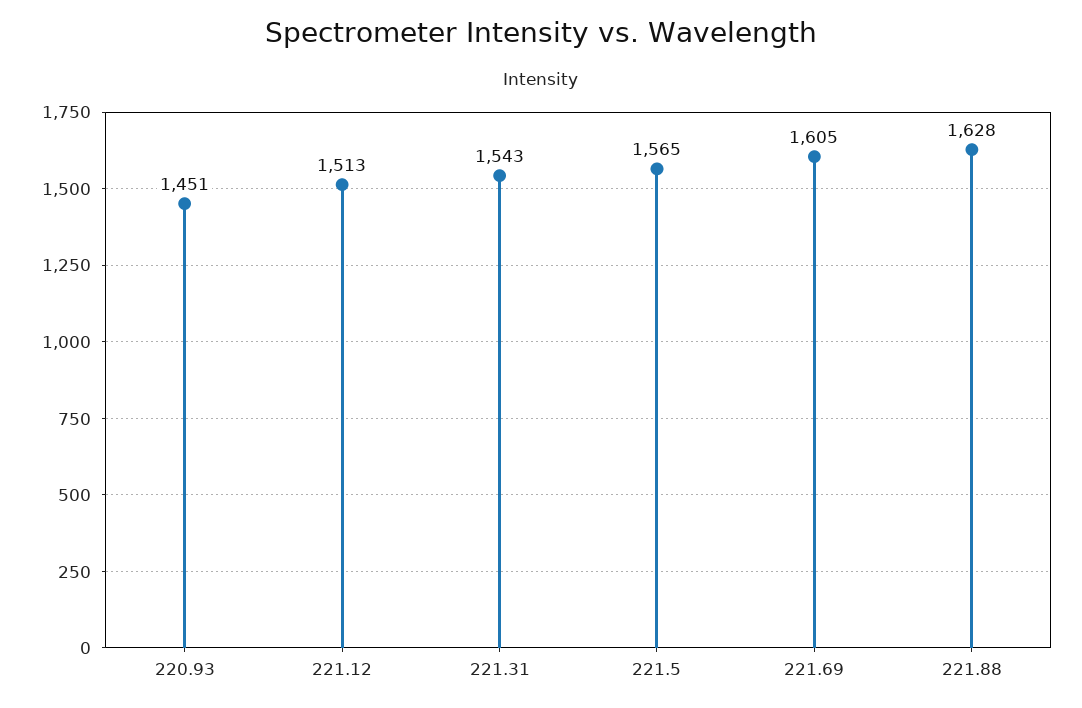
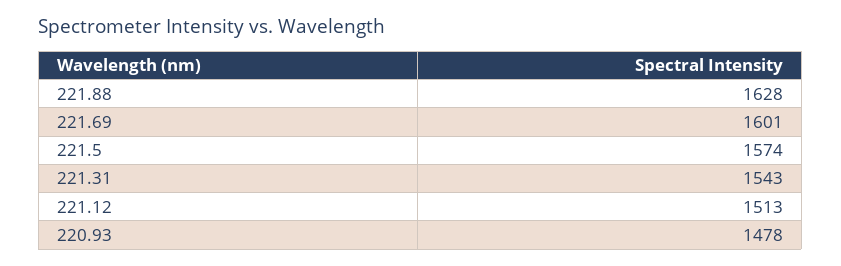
220.93: 1451 -> 1478
221.5: 1565 -> 1574
221.69: 1605 -> 1601

